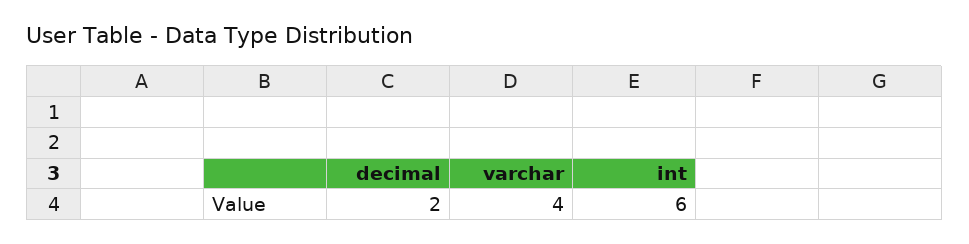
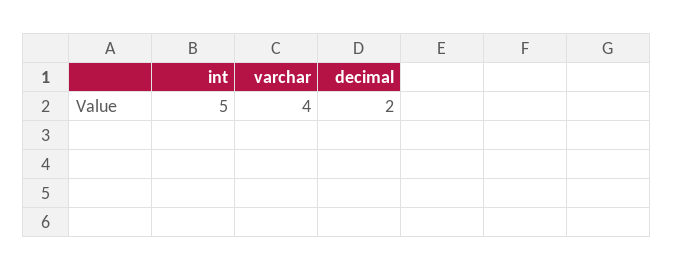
int: 6 -> 5

